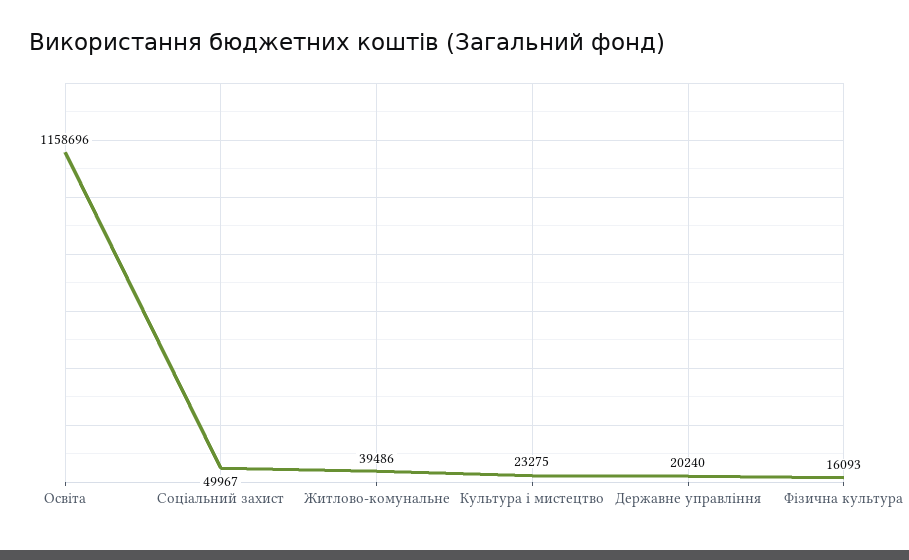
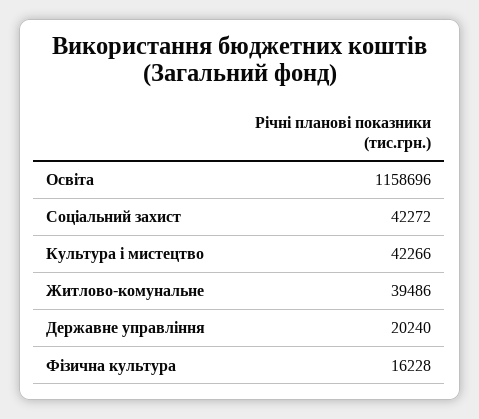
Соціальний захист: 49967 -> 42272
Культура і мистецтво: 23275 -> 42266
Фізична культура: 16093 -> 16228

